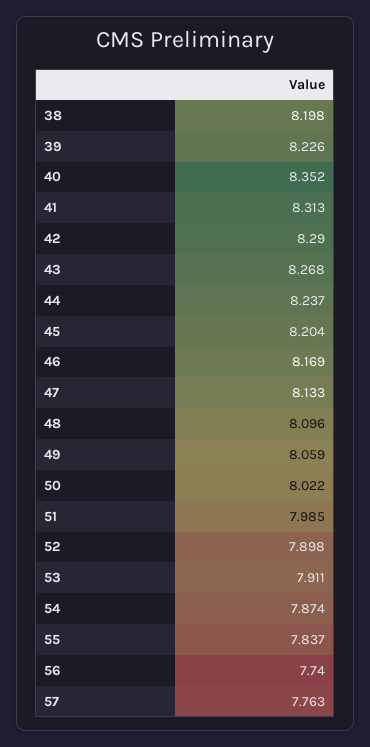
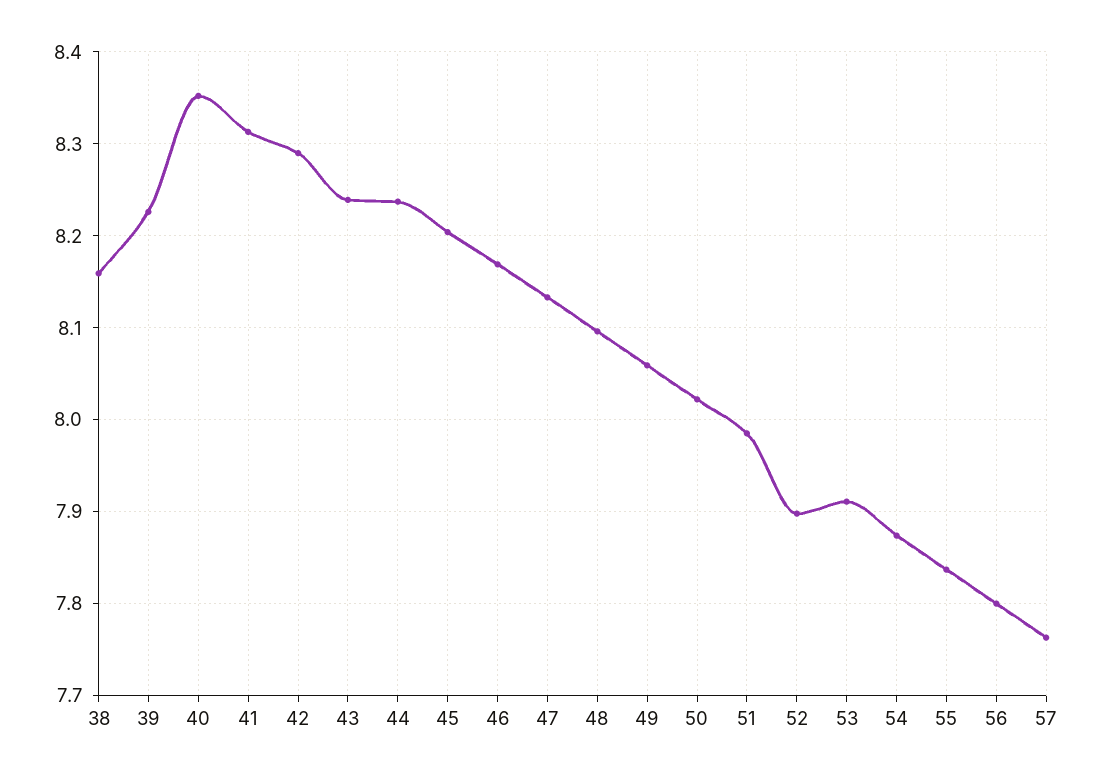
38: 8.198 -> 8.16
43: 8.268 -> 8.24
56: 7.74 -> 7.8

